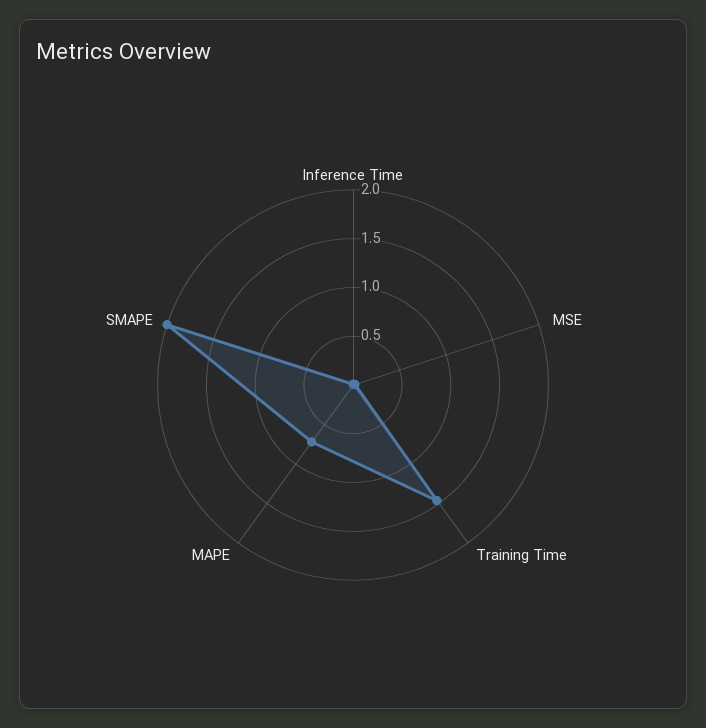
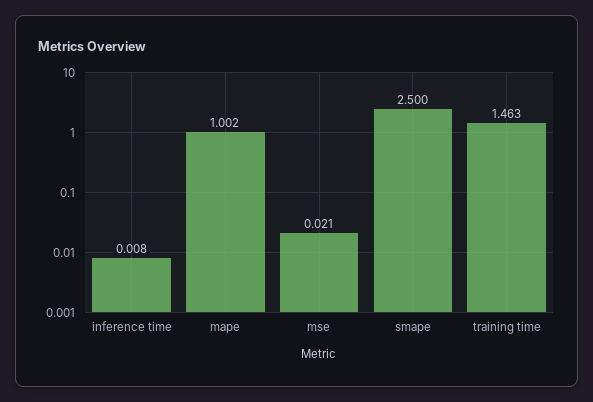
MAPE: 0.7 -> 1.002
SMAPE: 2 -> 2.5

